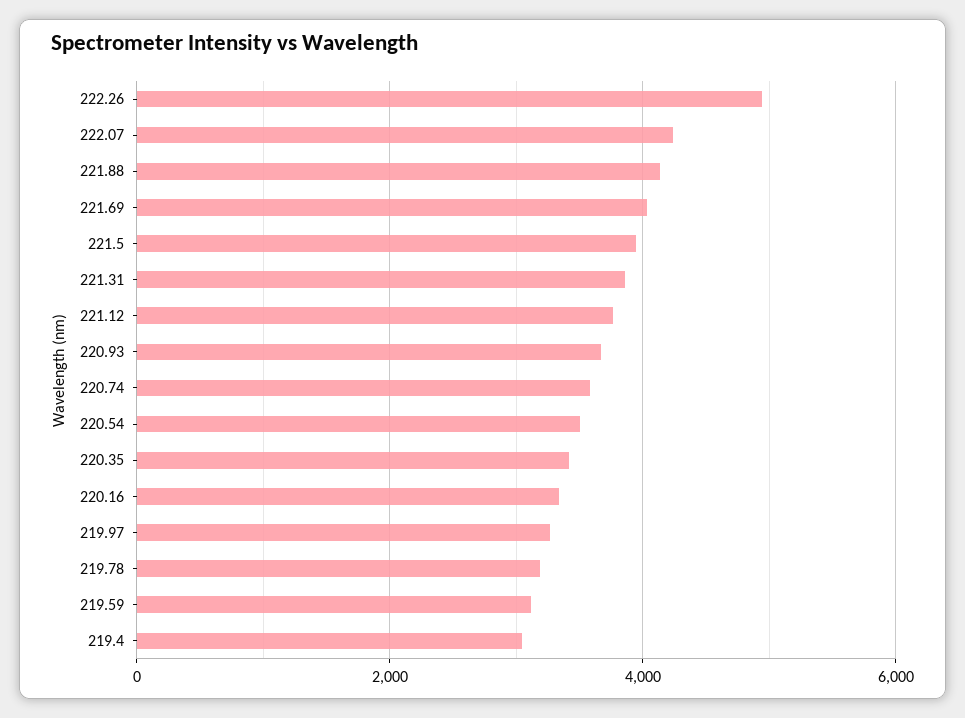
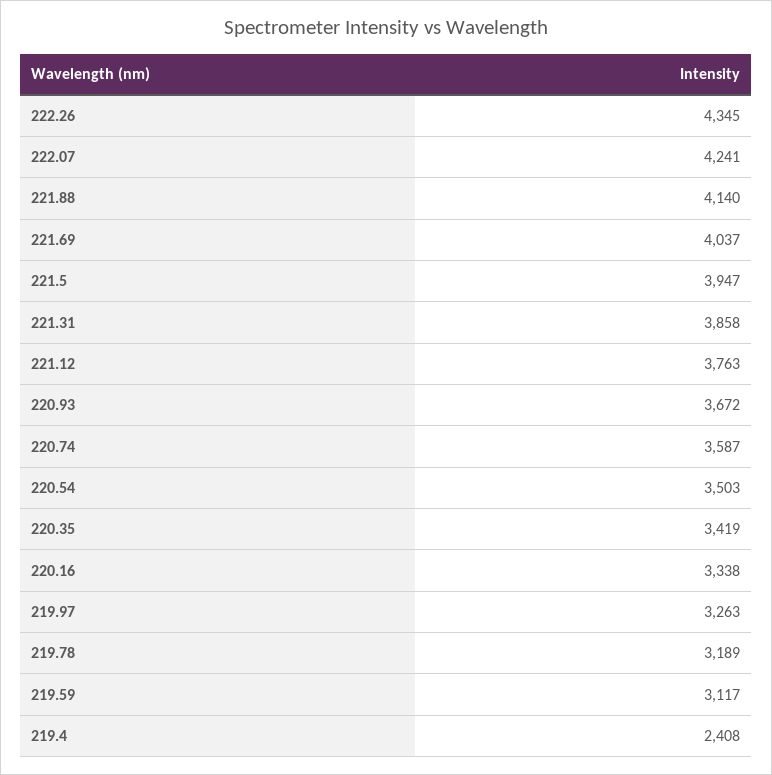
222.26: 5000 -> 4345
219.4: 3000 -> 2408

